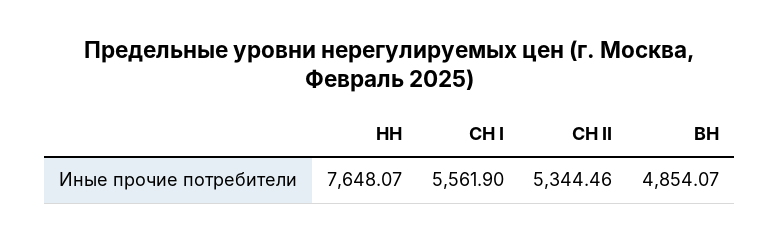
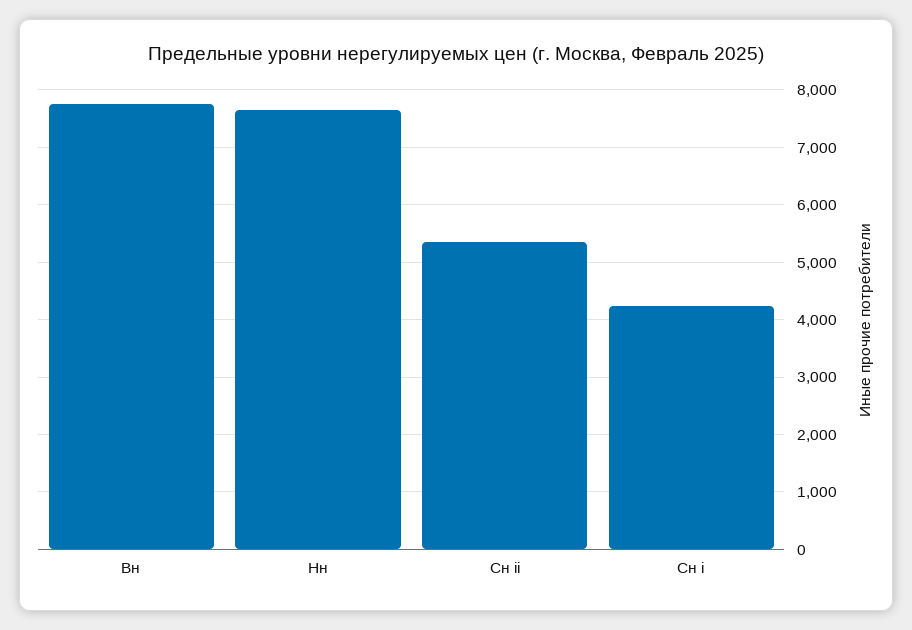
СН I: 5561.9 -> 4200
ВН: 4854.07 -> 7800

